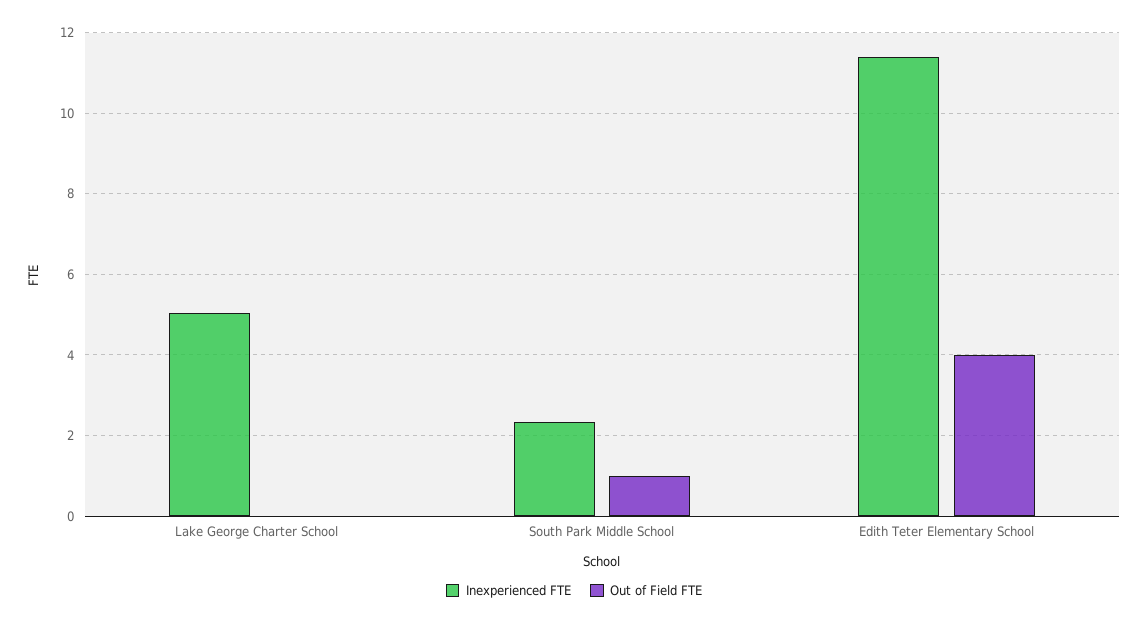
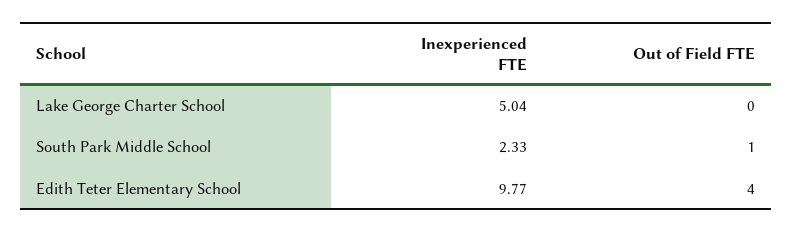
Inexperienced FTE, Edith Teter Elementary School: 11.4 -> 9.77

